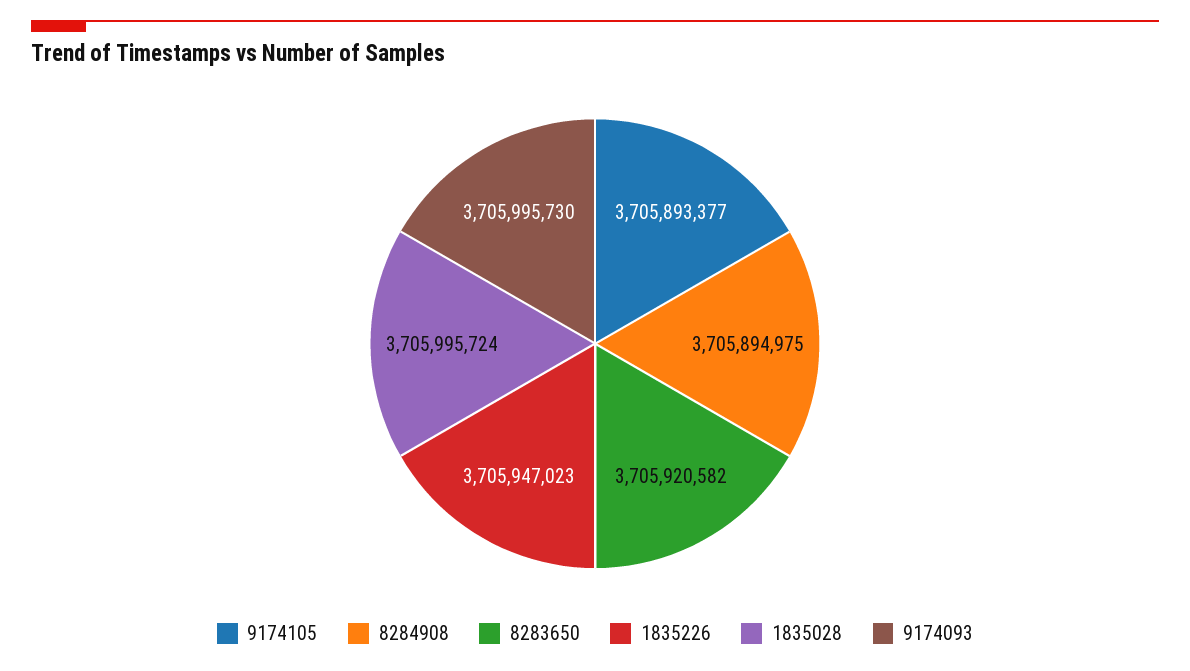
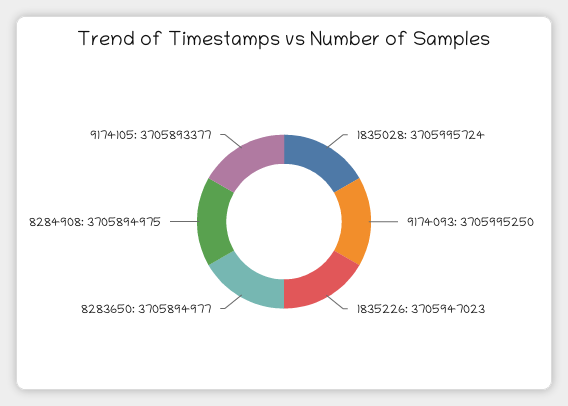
8283650: 3705920582 -> 3705894977
9174093: 3705995730 -> 3705995250

